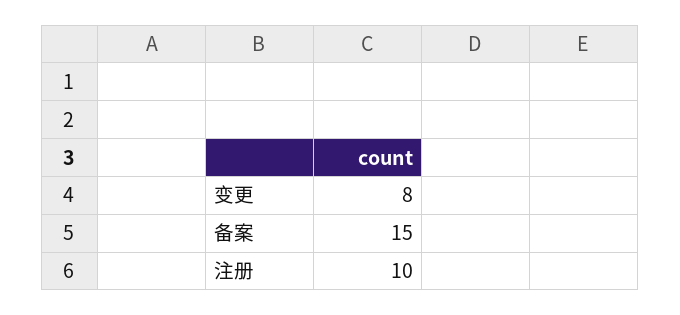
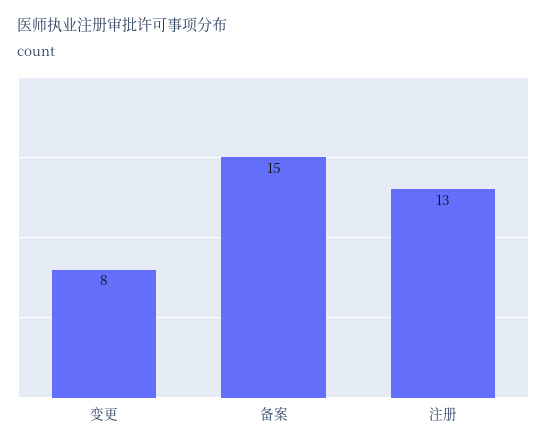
注册: 10 -> 13

